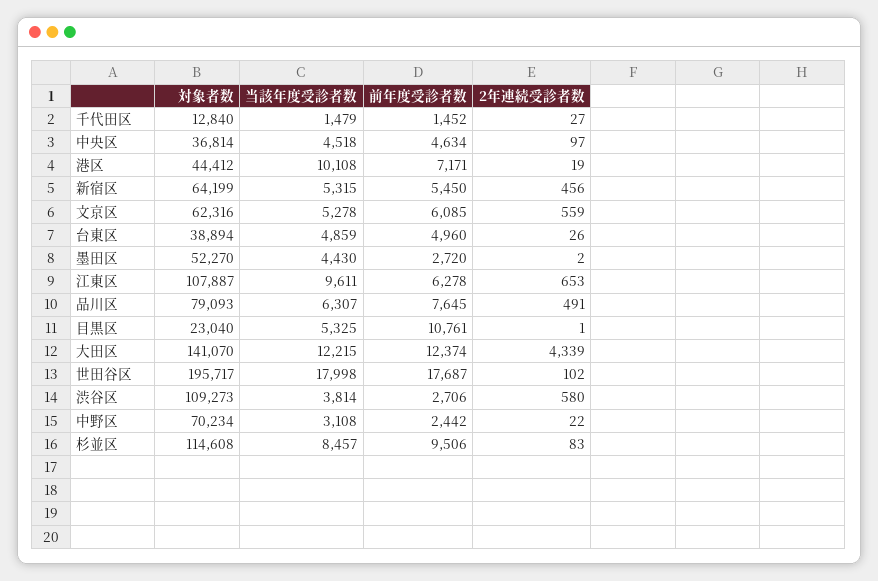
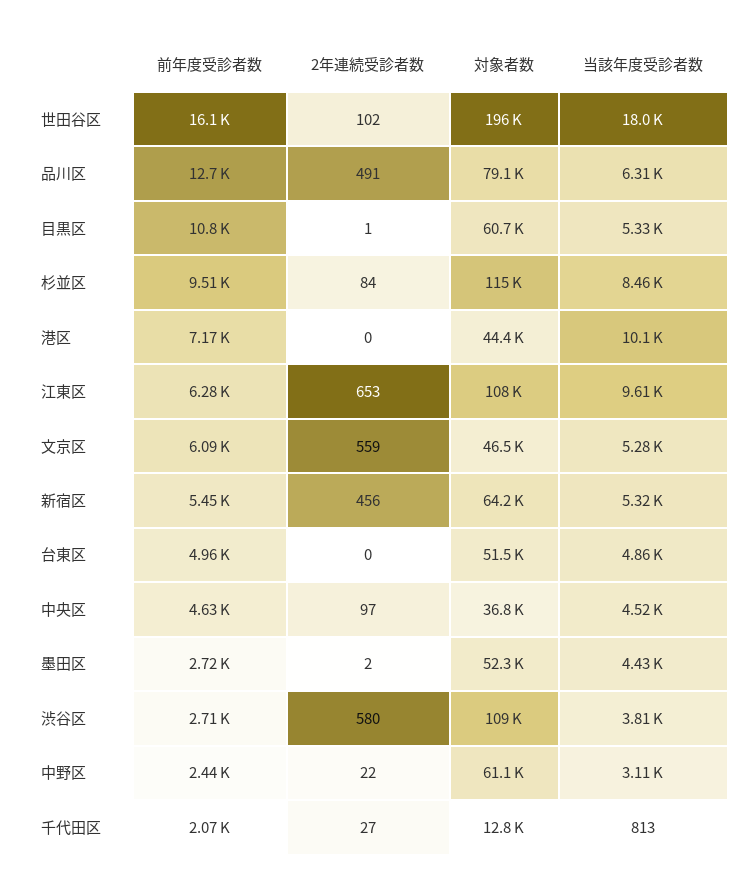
当該年度受診者数, 千代田区: 1479 -> 813
前年度受診者数, 千代田区: 1452 -> 2070
2年連続受診者数, 港区: 19 -> 0
対象者数, 文京区: 62316 -> 46500
対象者数, 台東区: 38894 -> 51500
2年連続受診者数, 台東区: 26 -> 0
前年度受診者数, 品川区: 7645 -> 12700
対象者数, 目黒区: 23040 -> 60700
対象者数, 大田区: 141070 -> none
当該年度受診者数, 大田区: 12215 -> none
前年度受診者数, 大田区: 12374 -> none
2年連続受診者数, 大田区: 4339 -> none
前年度受診者数, 世田谷区: 17687 -> 16100
対象者数, 中野区: 70234 -> 61100
2年連続受診者数, 杉並区: 83 -> 84

